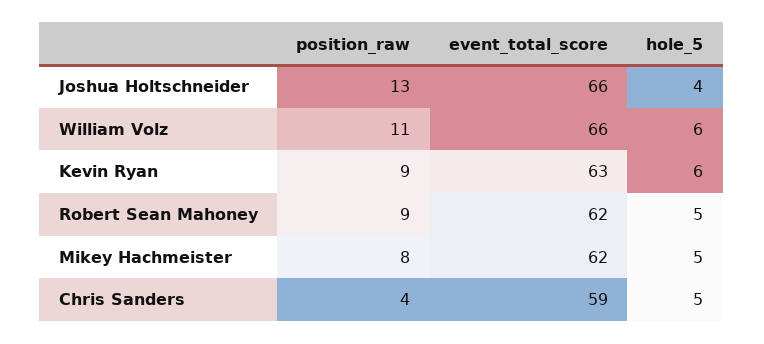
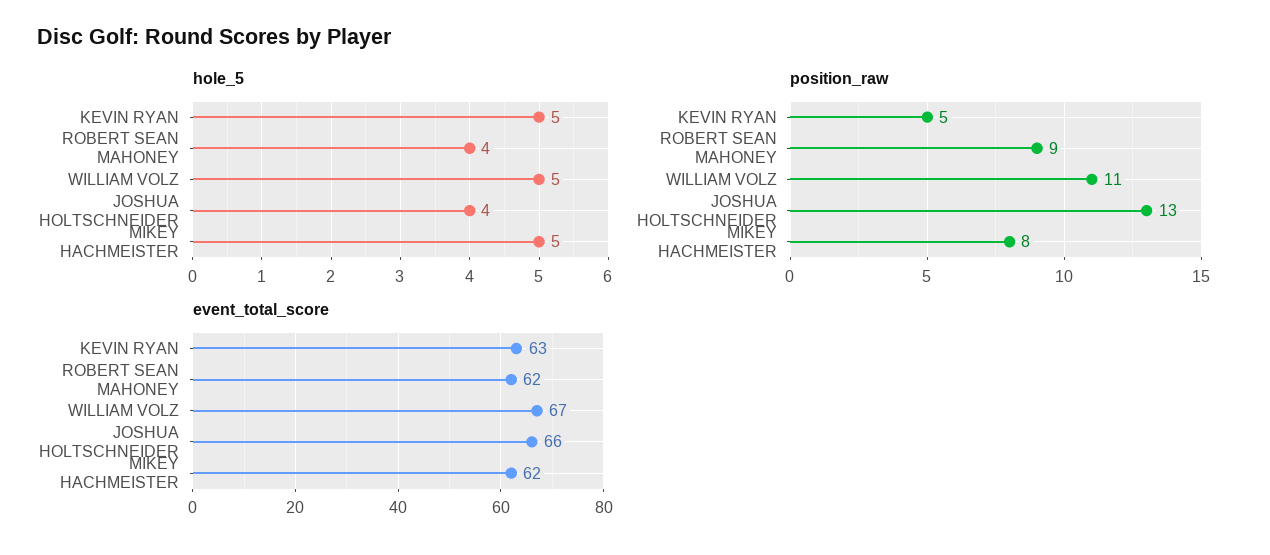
event_total_score, William Volz: 66 -> 67
hole_5, William Volz: 6 -> 5
position_raw, Kevin Ryan: 9 -> 5
hole_5, Kevin Ryan: 6 -> 5
hole_5, Robert Sean Mahoney: 5 -> 4
position_raw, Chris Sanders: 4 -> none
event_total_score, Chris Sanders: 59 -> none
hole_5, Chris Sanders: 5 -> none

